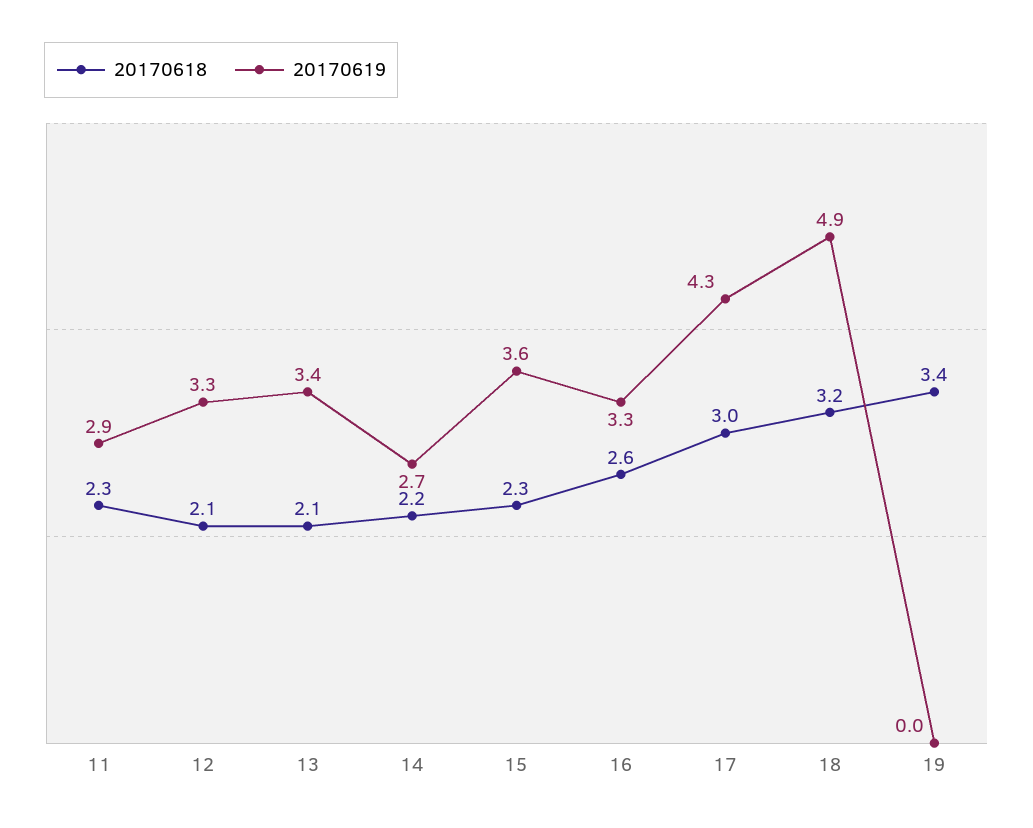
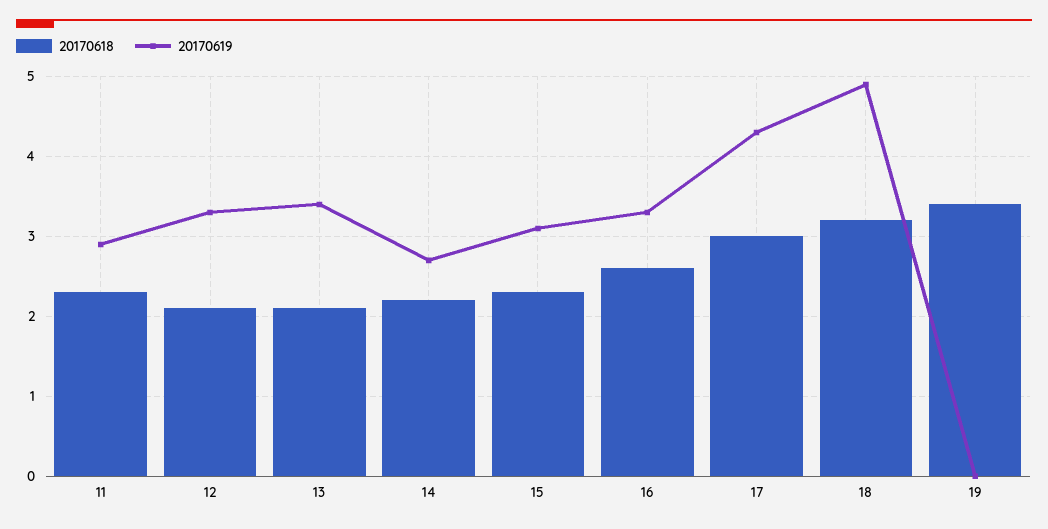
20170619, 15: 3.6 -> 3.1

